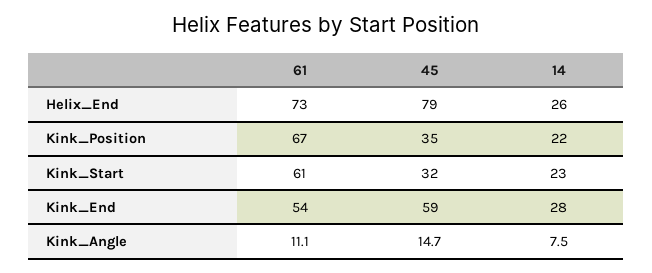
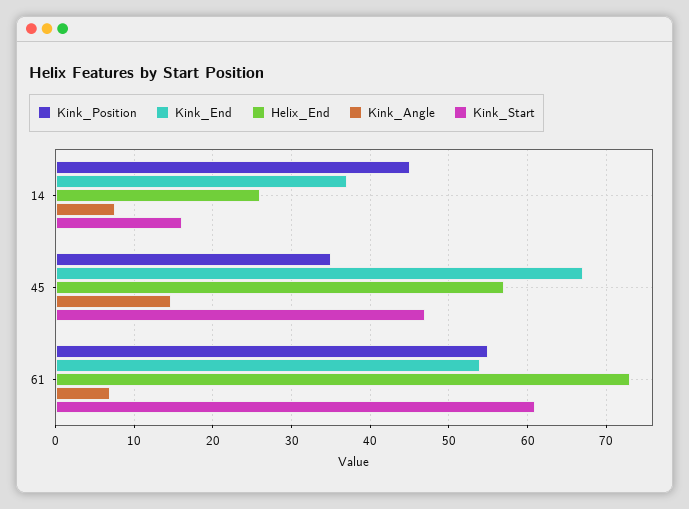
Helix_End, 45: 79 -> 57
Kink_Position, 61: 67 -> 55
Kink_Position, 14: 22 -> 45
Kink_Start, 45: 32 -> 47
Kink_Start, 14: 23 -> 16
Kink_End, 45: 59 -> 67
Kink_End, 14: 28 -> 37
Kink_Angle, 61: 11.1 -> 7

